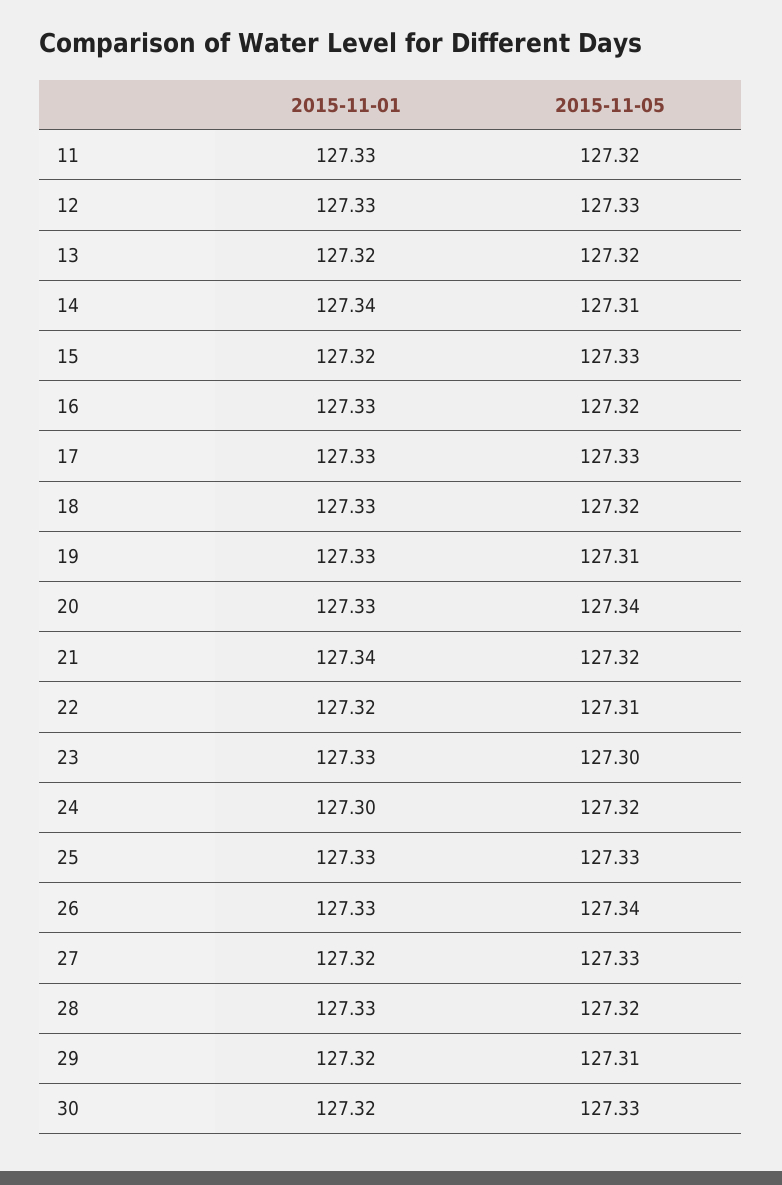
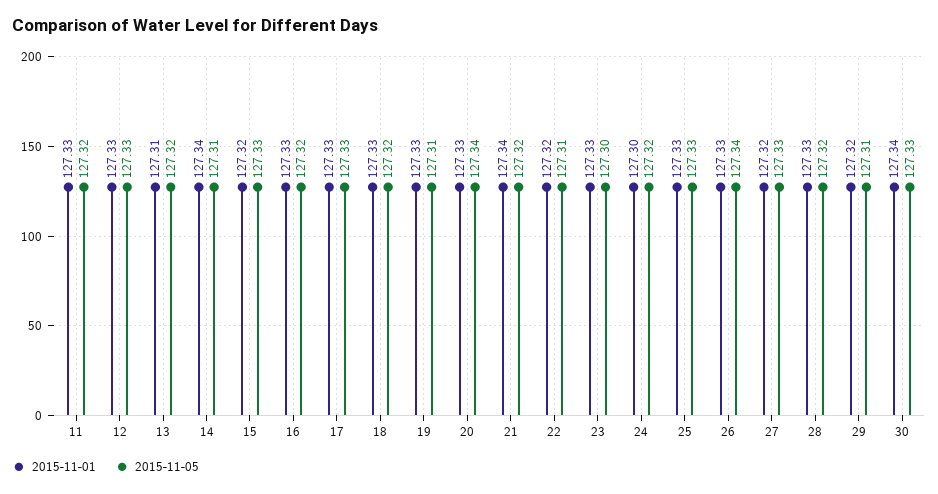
2015-11-01, 13: 127.32 -> 127.31
2015-11-01, 30: 127.32 -> 127.34

